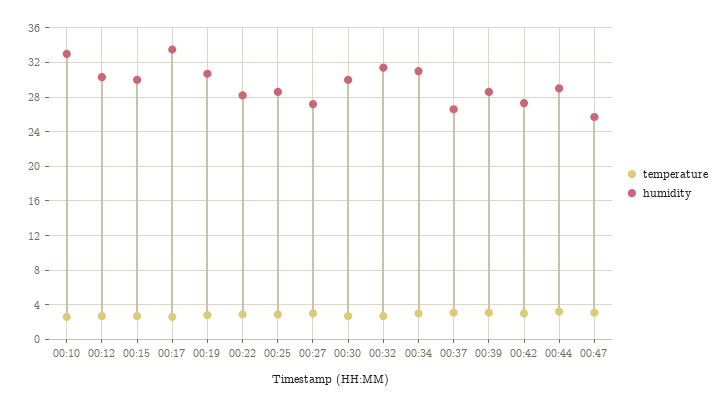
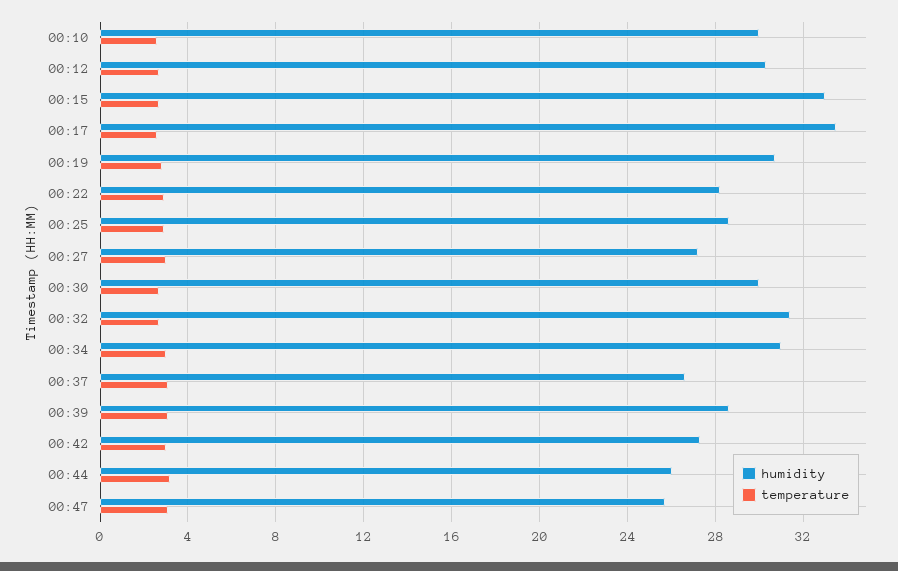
humidity, 00:10: 33 -> 30
humidity, 00:15: 30 -> 33
humidity, 00:44: 29 -> 26

